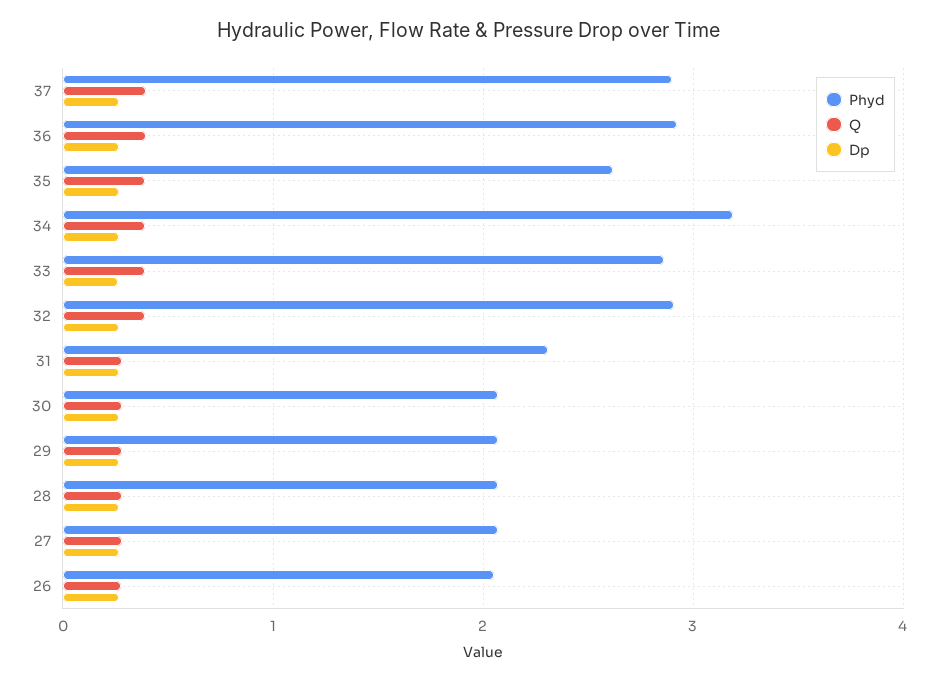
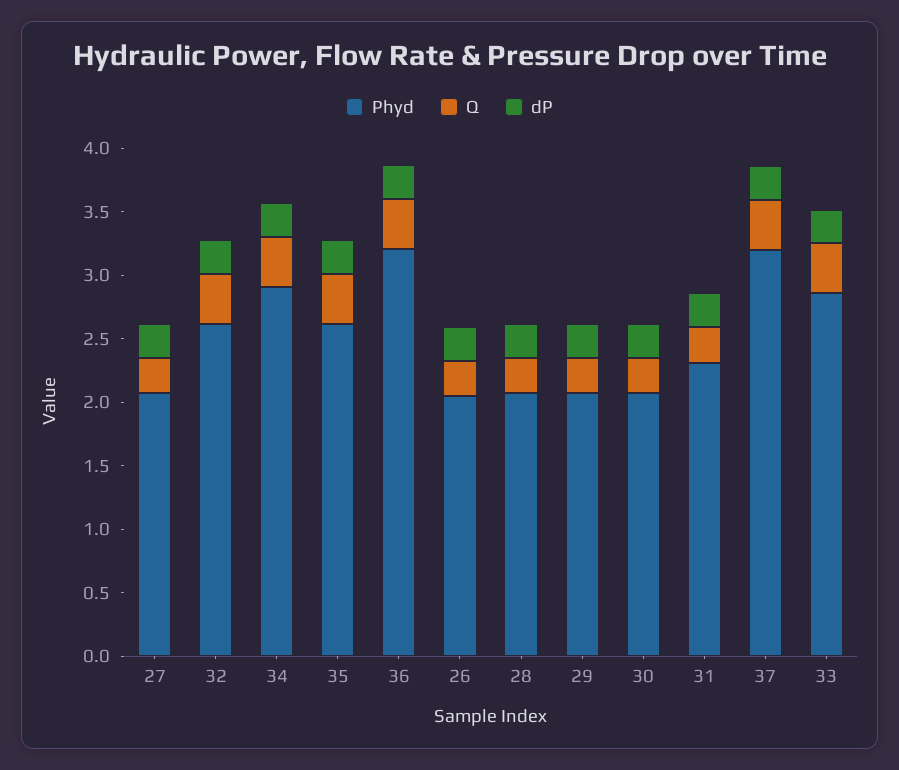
Phyd, 37: 2.9 -> 3.2
Phyd, 36: 2.9 -> 3.2
Phyd, 34: 3.2 -> 2.9
Phyd, 32: 2.9 -> 2.6

